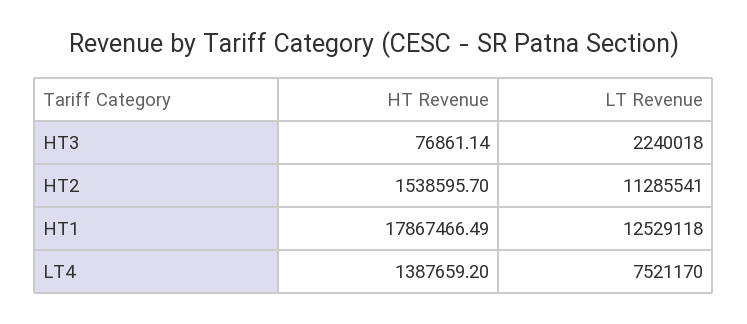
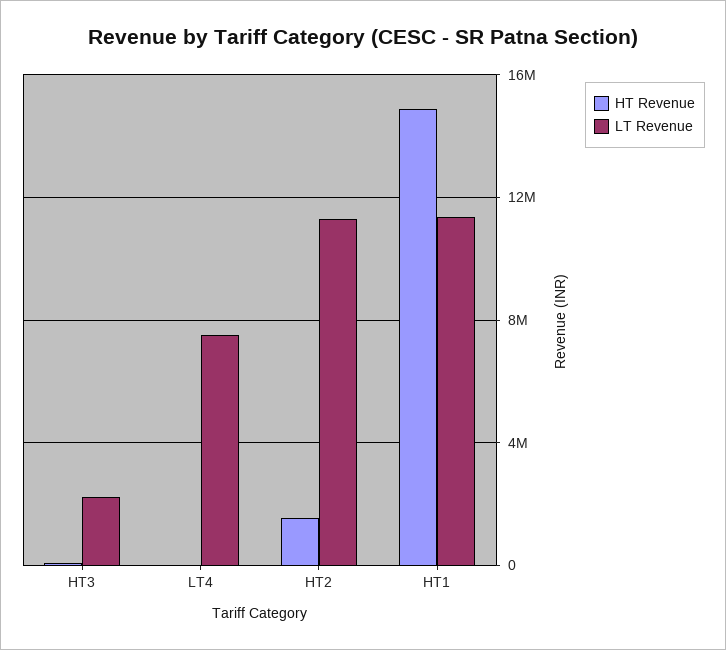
HT Revenue, HT1: 17867466.49 -> 15000000
LT Revenue, HT1: 12529118 -> 11500000
HT Revenue, LT4: 1387659.2 -> 0

